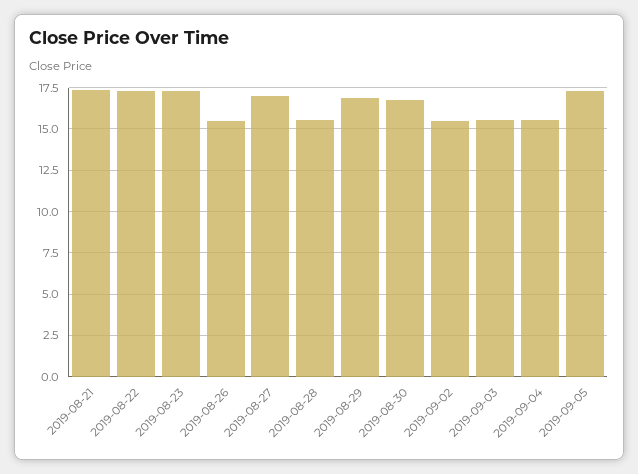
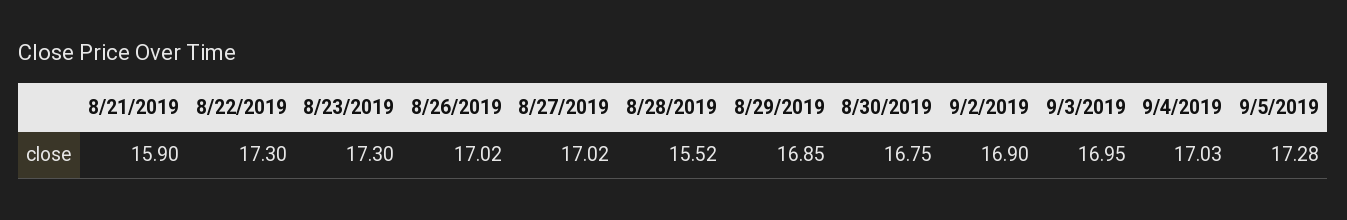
2019-08-21: 17.5 -> 15.9
2019-08-26: 15.5 -> 17.02
2019-09-02: 15.5 -> 16.9
2019-09-03: 15.5 -> 16.95
2019-09-04: 15.5 -> 17.03

